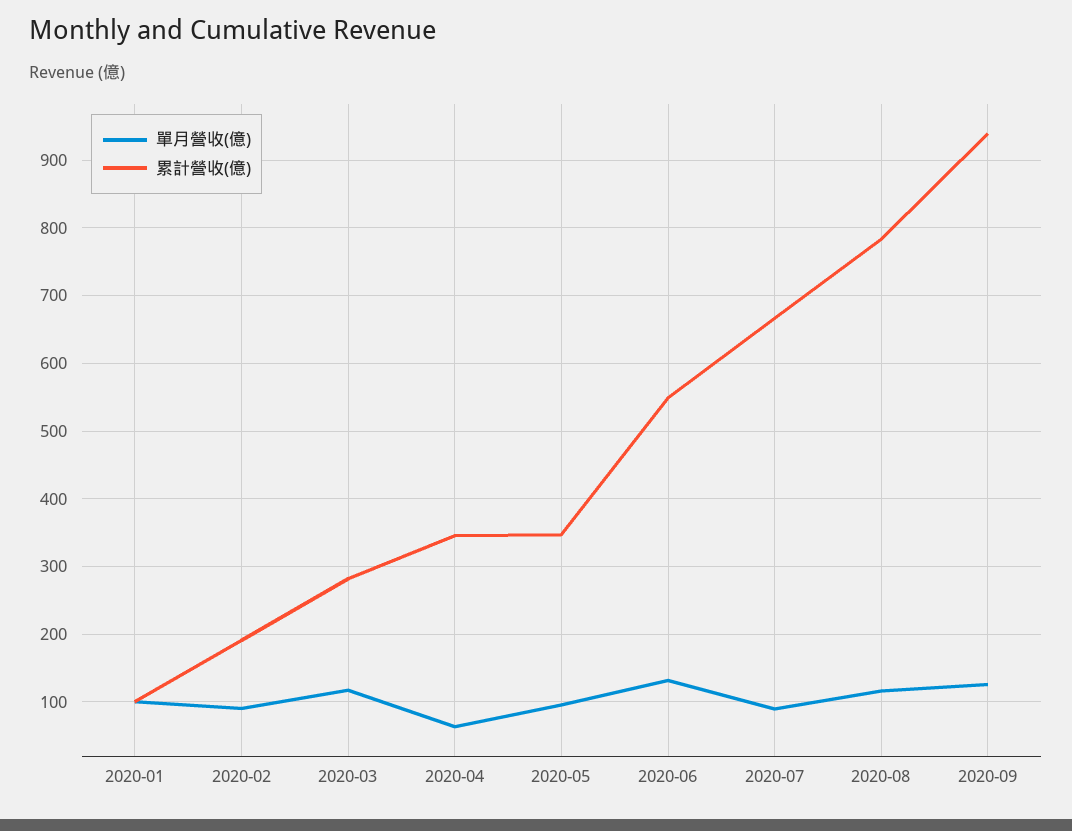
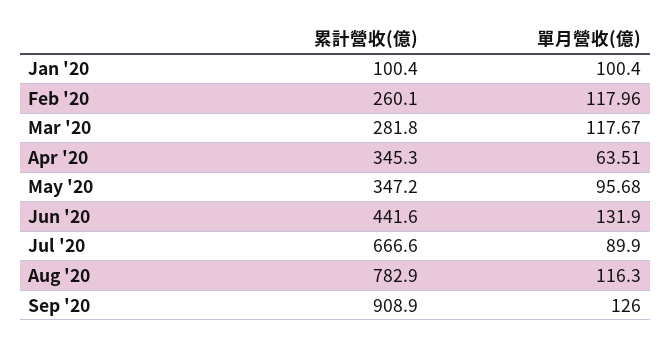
單月營收(億), 2020-02: 90 -> 117.96
累計營收(億), 2020-02: 190 -> 260.1
累計營收(億), 2020-06: 550 -> 441.6
累計營收(億), 2020-09: 940 -> 908.9

